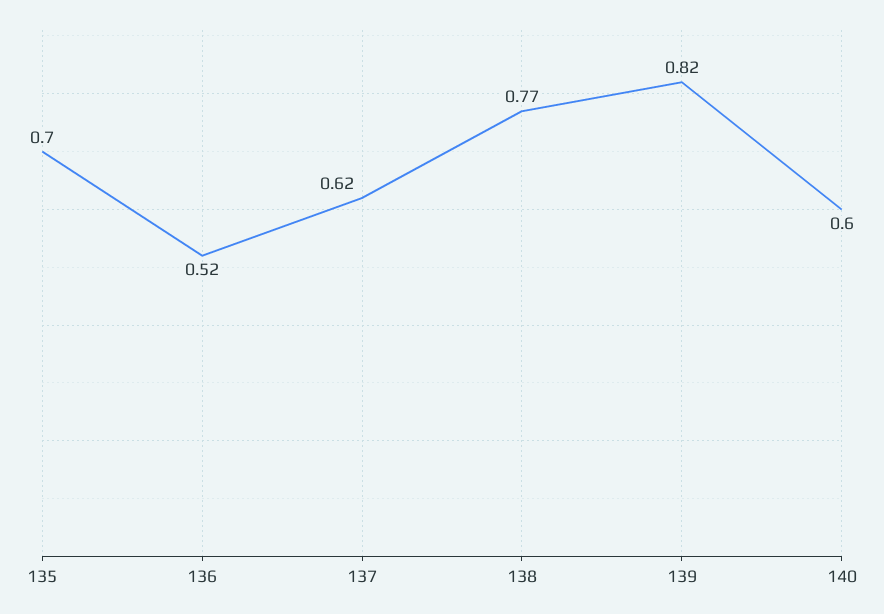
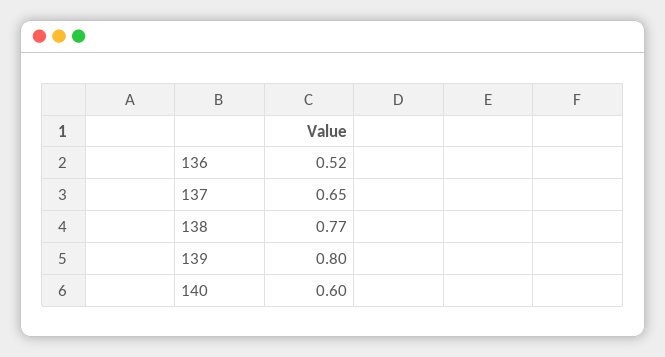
135: 0.7 -> none
137: 0.62 -> 0.65
139: 0.82 -> 0.8

